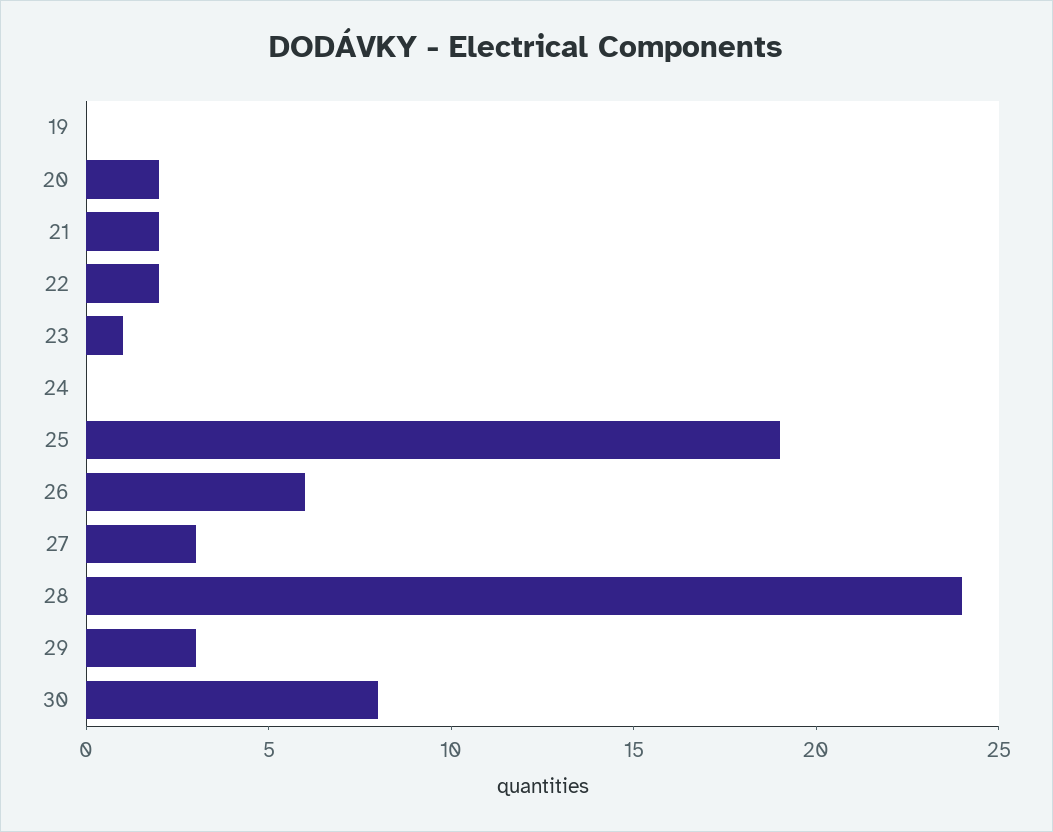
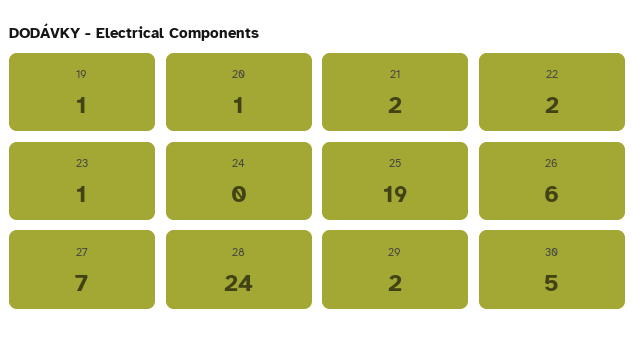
19: 0 -> 1
20: 2 -> 1
27: 3 -> 7
29: 3 -> 2
30: 8 -> 5

